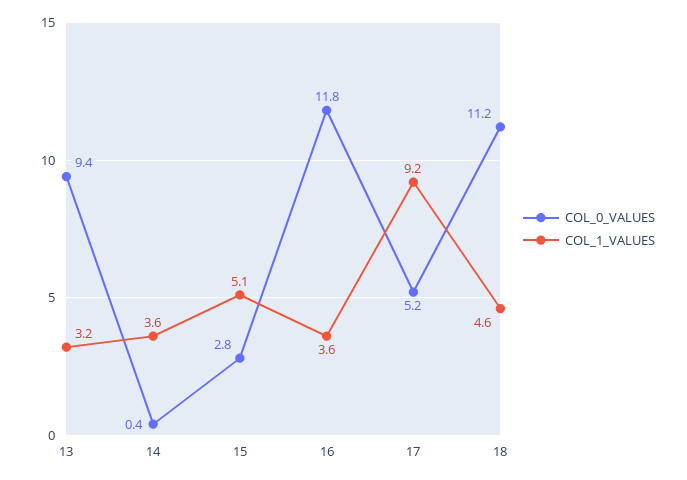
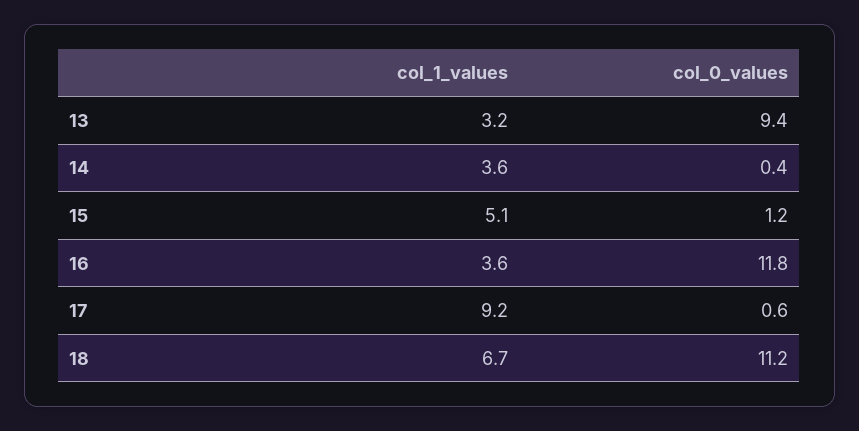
COL_0_VALUES, 15: 2.8 -> 1.2
COL_0_VALUES, 17: 5.2 -> 0.6
COL_1_VALUES, 18: 4.6 -> 6.7

